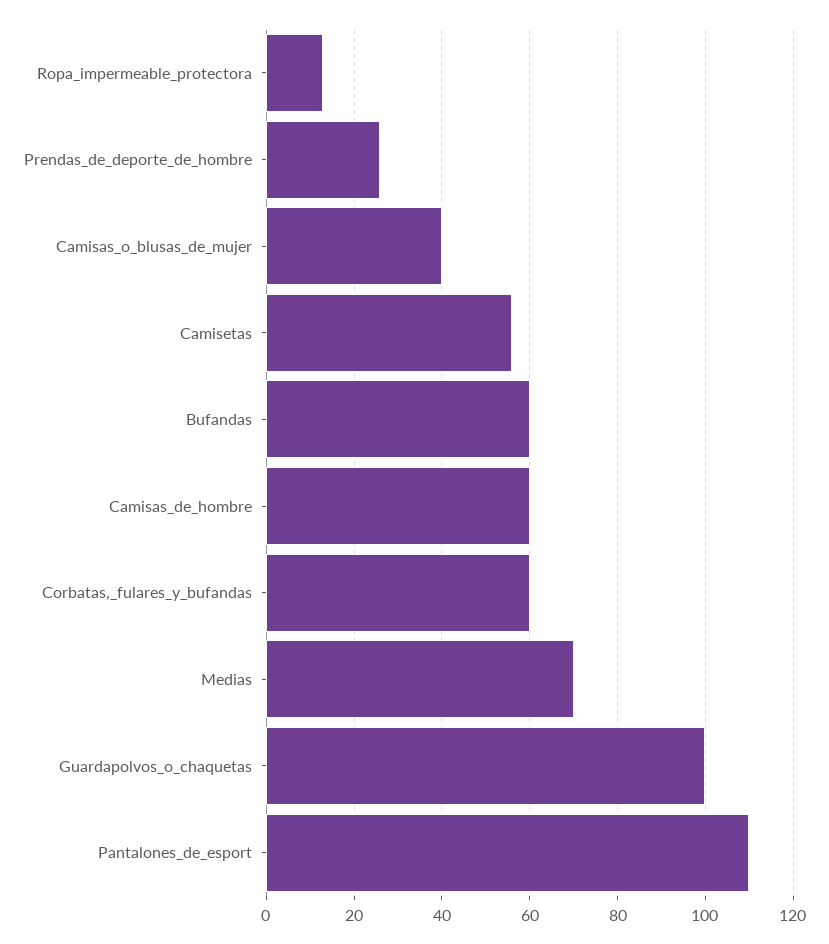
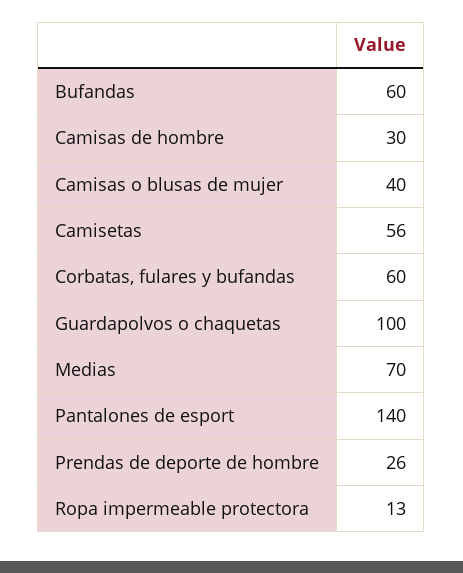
Camisas_de_hombre: 60 -> 30
Pantalones_de_esport: 110 -> 140

